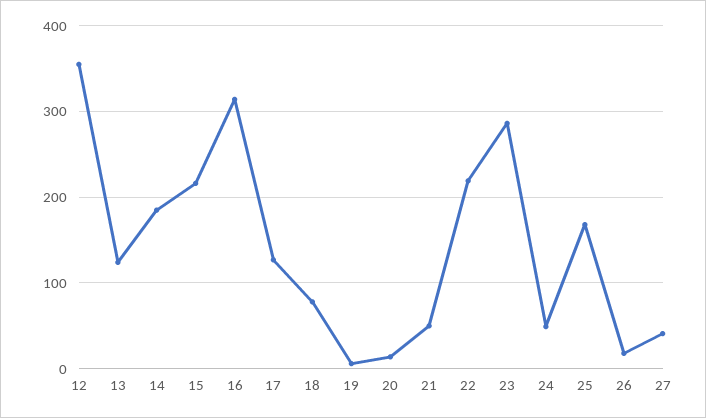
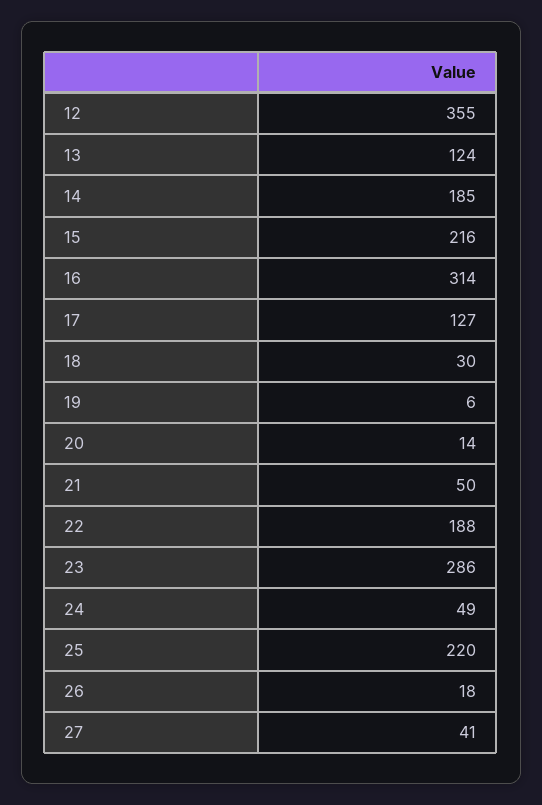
18: 80 -> 30
22: 220 -> 188
25: 170 -> 220

